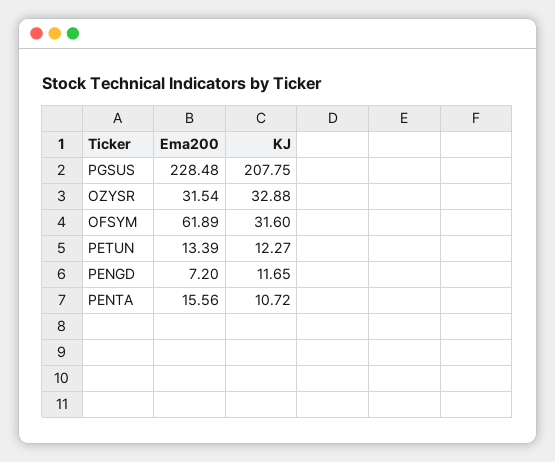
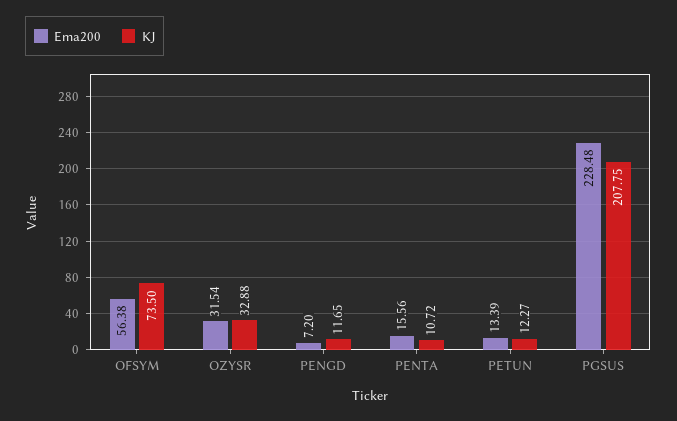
Ema200, OFSYM: 61.89 -> 56.38
KJ, OFSYM: 31.6 -> 73.5

